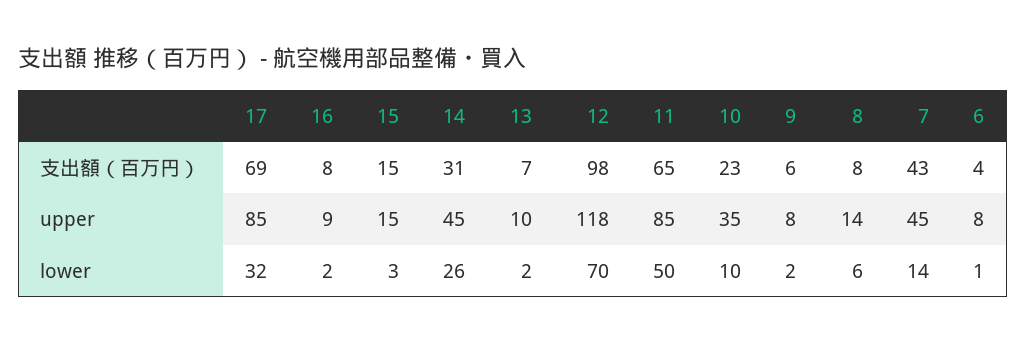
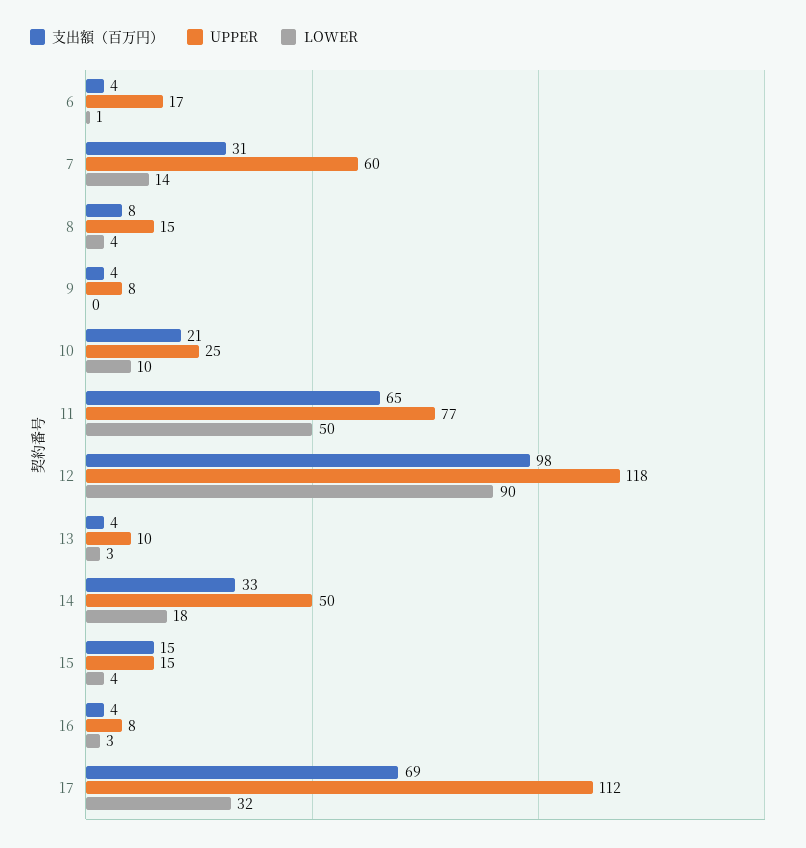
支出額（百万円）, 16: 8 -> 4
支出額（百万円）, 14: 31 -> 33
支出額（百万円）, 13: 7 -> 4
支出額（百万円）, 10: 23 -> 21
支出額（百万円）, 9: 6 -> 4
支出額（百万円）, 7: 43 -> 31
upper, 17: 85 -> 112
upper, 16: 9 -> 8
upper, 14: 45 -> 50
upper, 11: 85 -> 77
upper, 10: 35 -> 25
upper, 8: 14 -> 15
upper, 7: 45 -> 60
upper, 6: 8 -> 17
lower, 16: 2 -> 3
lower, 15: 3 -> 4
lower, 14: 26 -> 18
lower, 13: 2 -> 3
lower, 12: 70 -> 90
lower, 9: 2 -> 0
lower, 8: 6 -> 4

